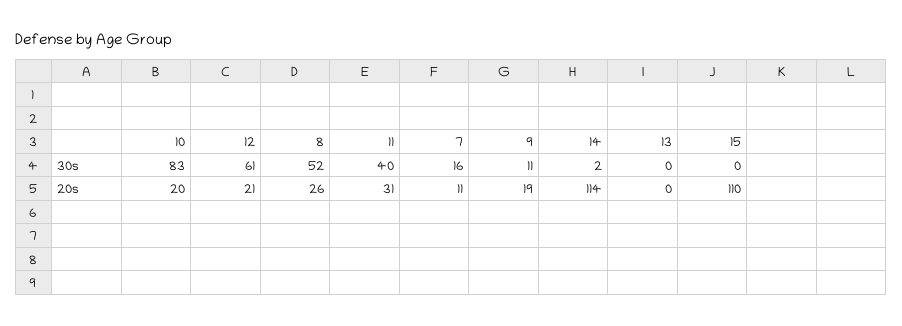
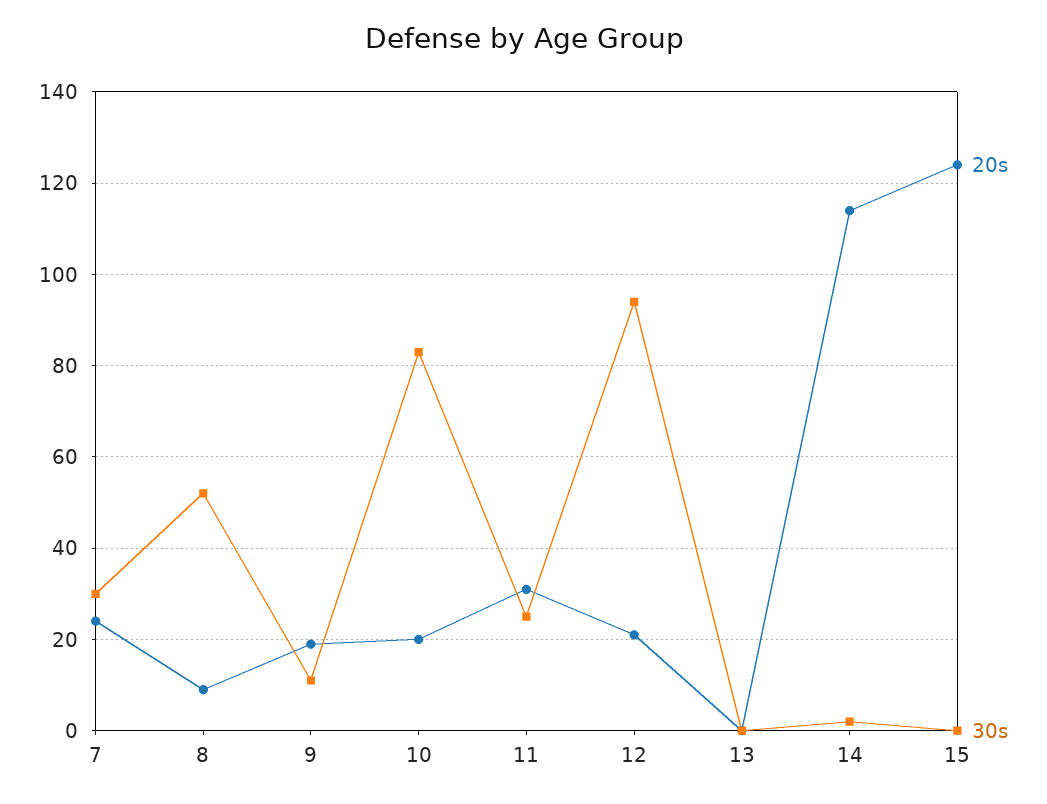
30s, 12: 61 -> 95
30s, 11: 40 -> 25
30s, 7: 16 -> 30
20s, 8: 26 -> 10
20s, 7: 11 -> 25
20s, 15: 110 -> 125

